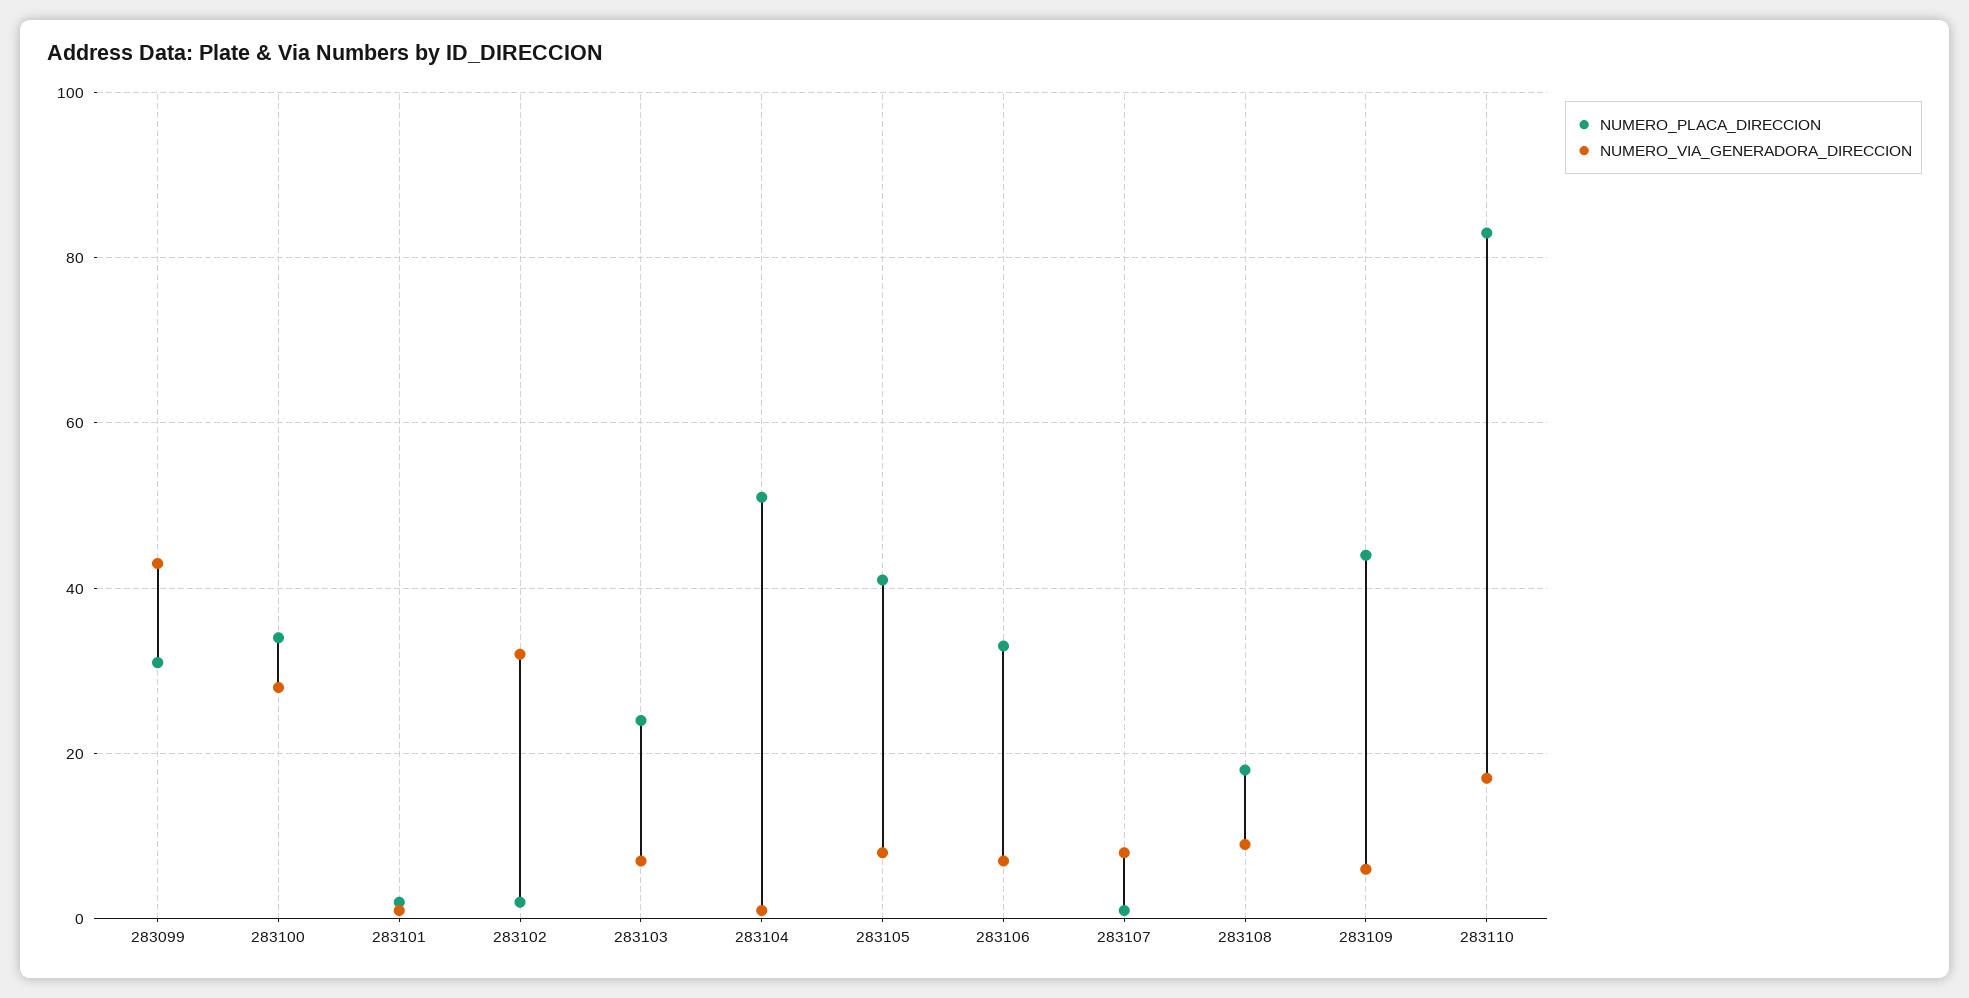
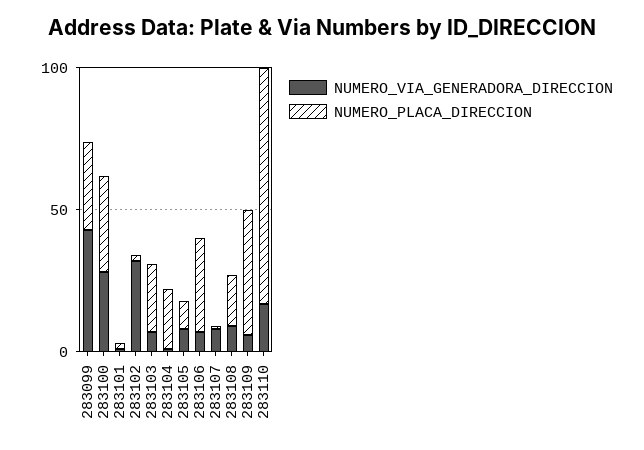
NUMERO_PLACA_DIRECCION, 283104: 50 -> 20
NUMERO_PLACA_DIRECCION, 283105: 40 -> 10

